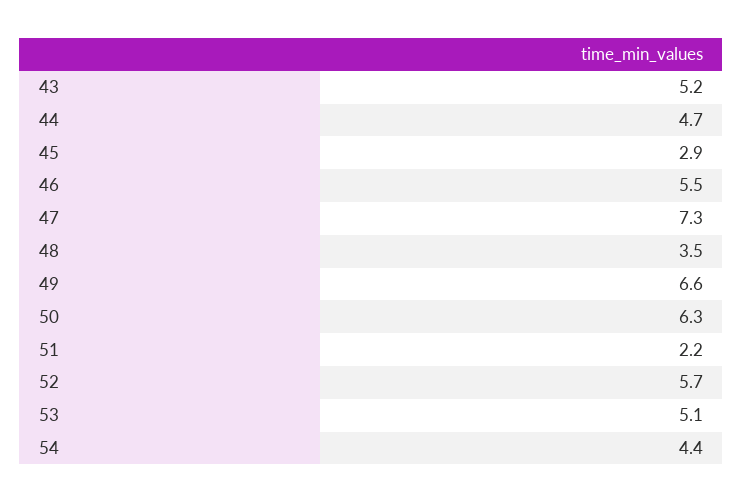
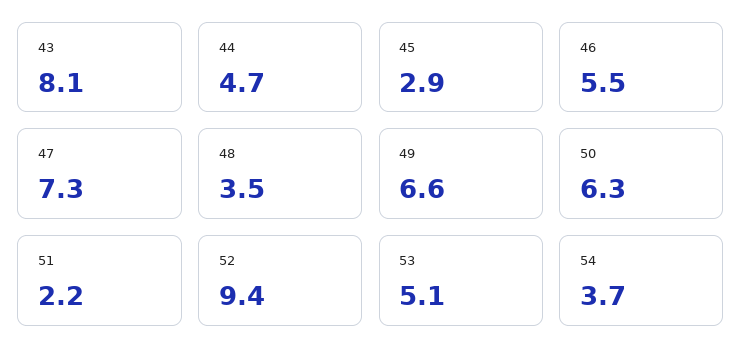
43: 5.2 -> 8.1
52: 5.7 -> 9.4
54: 4.4 -> 3.7

